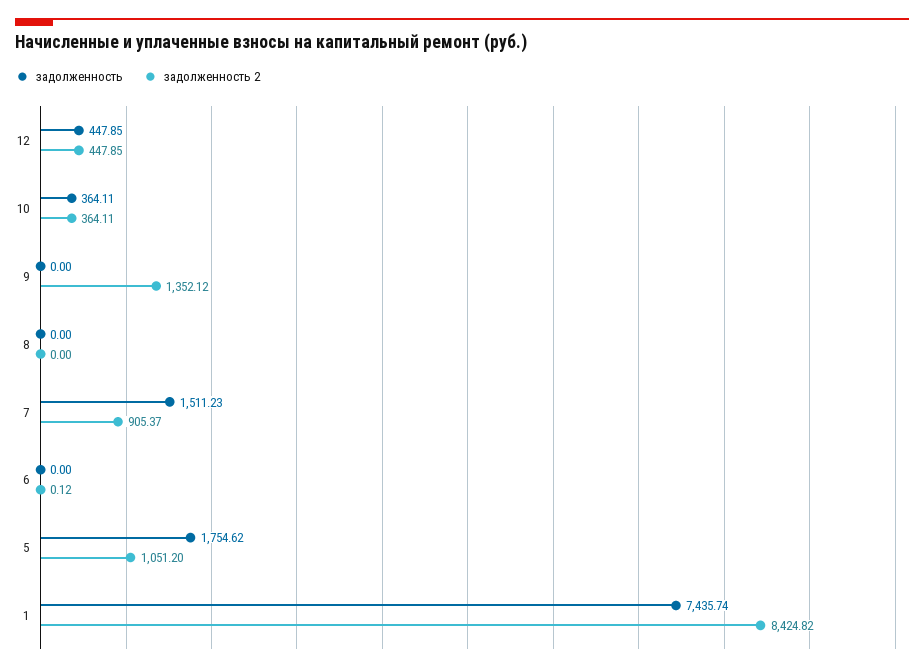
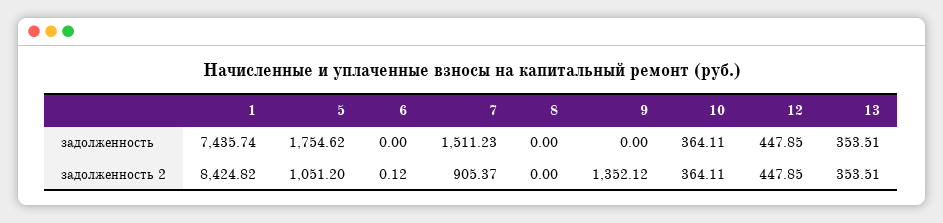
задолженность, 13: none -> 353.51
задолженность 2, 13: none -> 353.51

